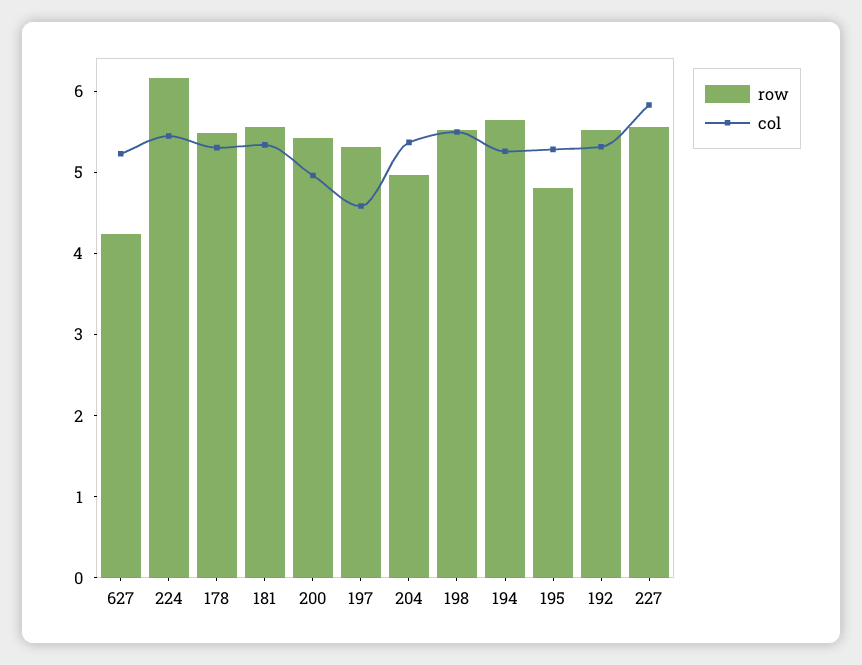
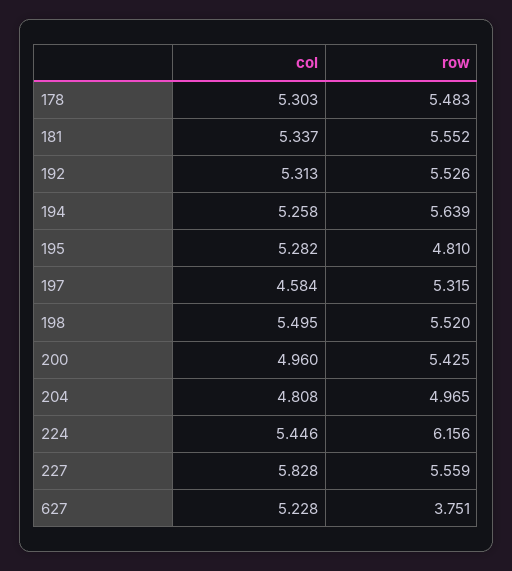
row, 627: 4.2 -> 3.751
col, 204: 5.4 -> 4.808

